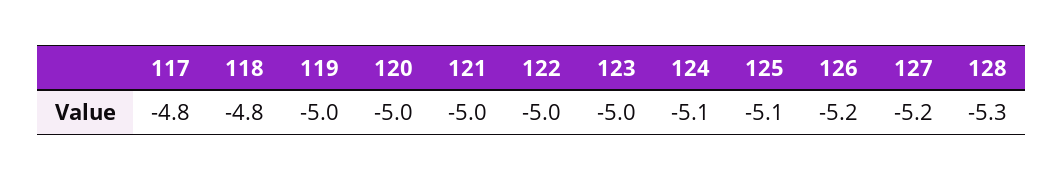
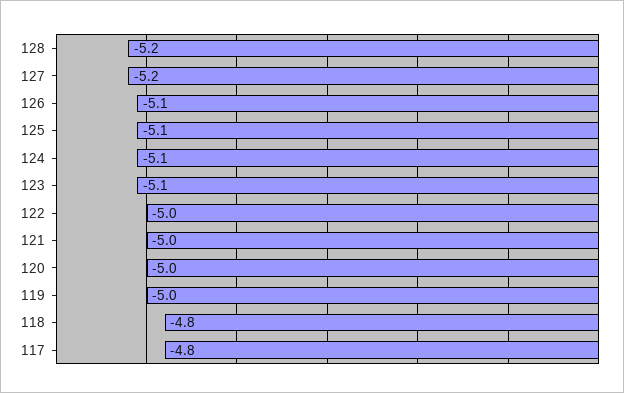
123: -5 -> -5.1
126: -5.2 -> -5.1
128: -5.3 -> -5.2

